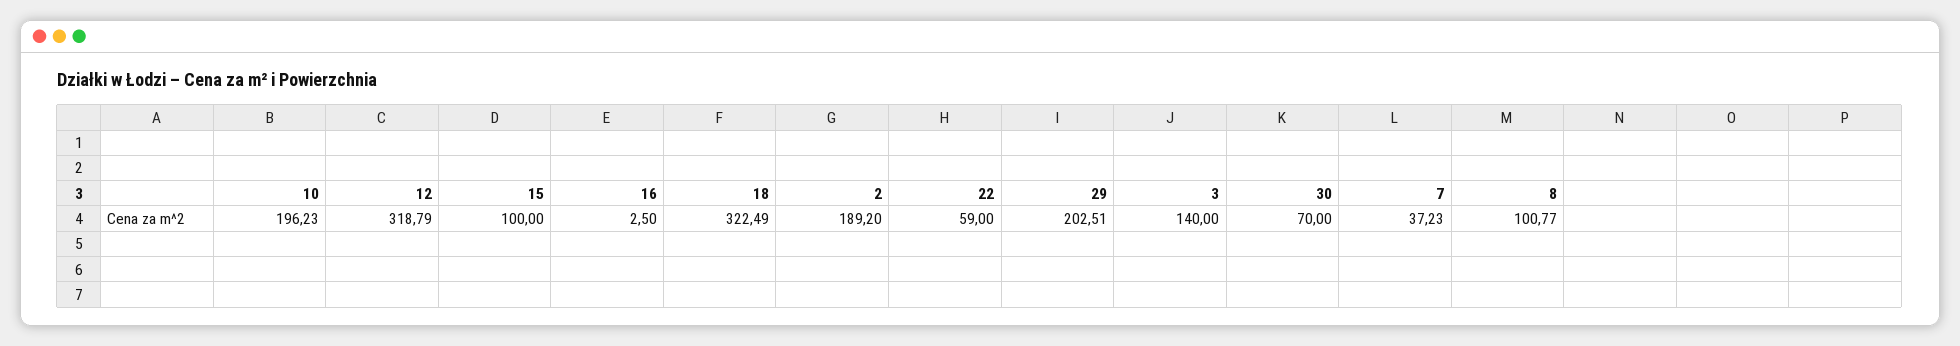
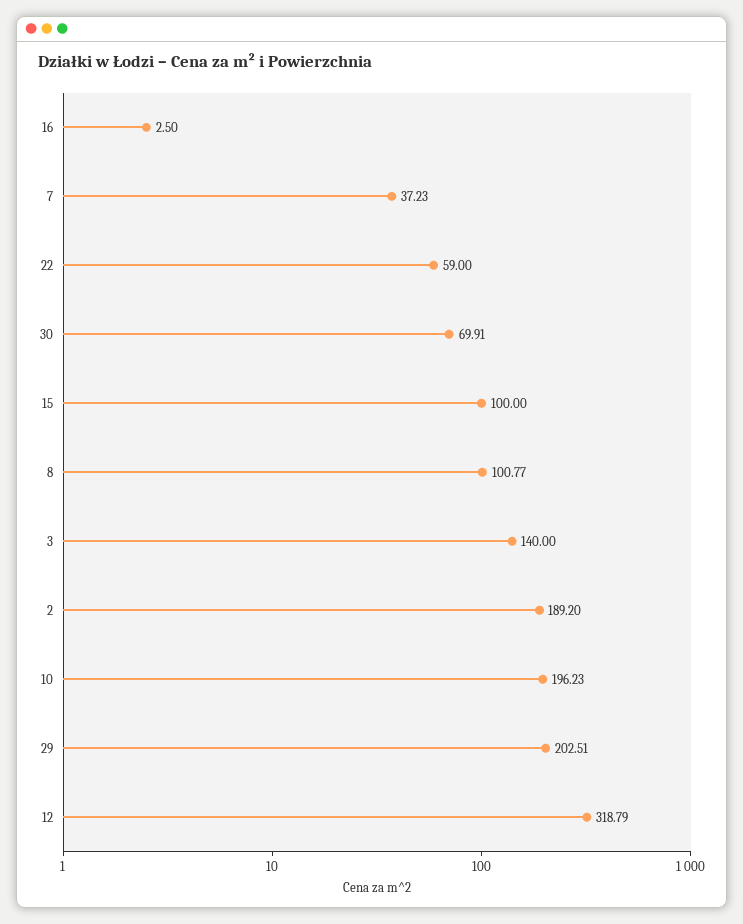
18: 322.49 -> none
30: 70 -> 69.91

